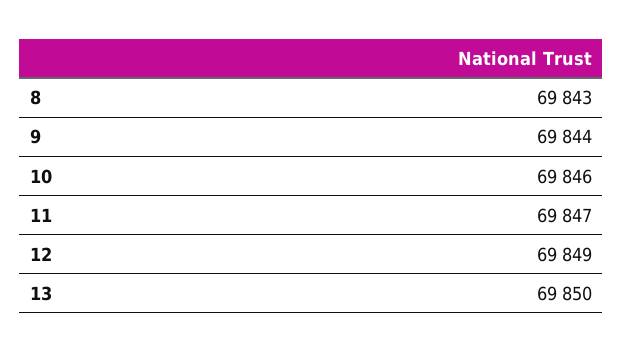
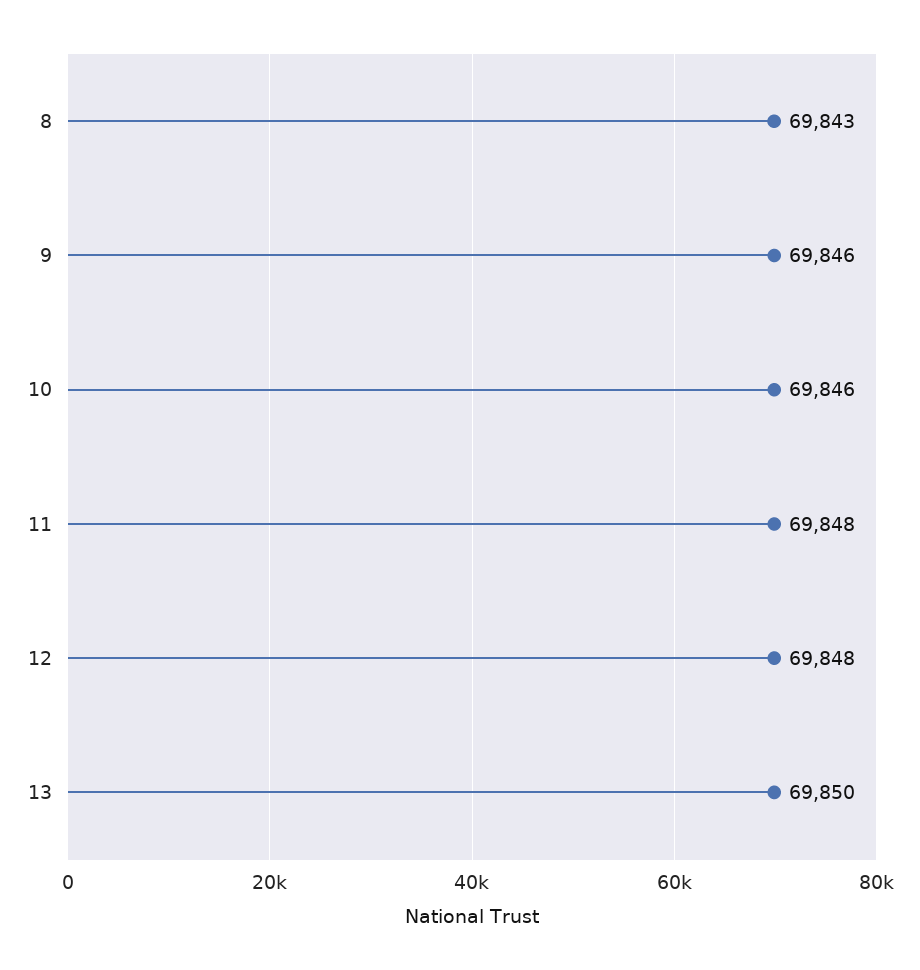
9: 69844 -> 69846
11: 69847 -> 69848
12: 69849 -> 69848

